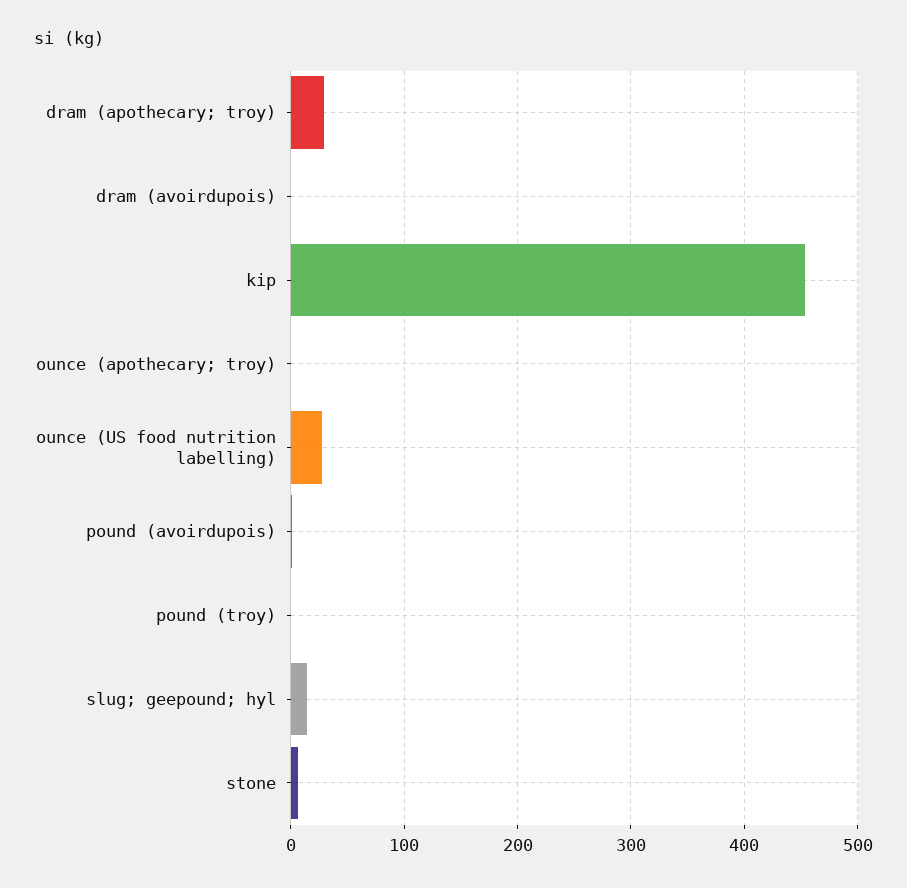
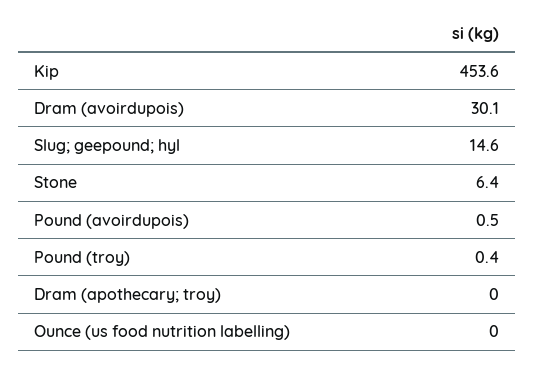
dram (apothecary; troy): 30 -> 0
dram (avoirdupois): 0 -> 30.1
ounce (apothecary; troy): 0 -> none
ounce (US food nutrition labelling): 30 -> 0

